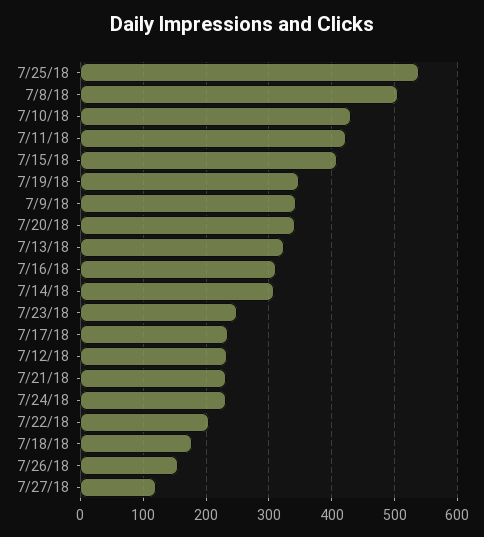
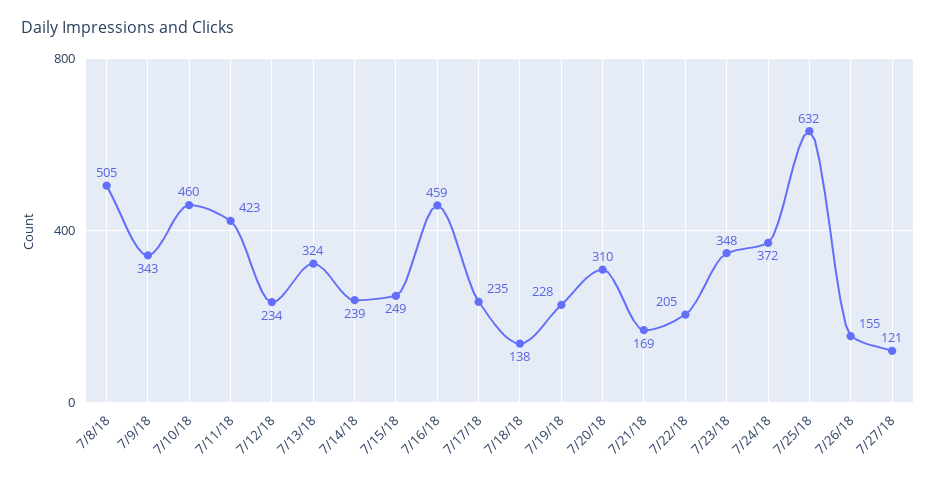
7/25/18: 540 -> 632
7/10/18: 430 -> 460
7/15/18: 410 -> 249
7/19/18: 350 -> 228
7/20/18: 340 -> 310
7/16/18: 310 -> 459
7/14/18: 310 -> 239
7/23/18: 250 -> 348
7/21/18: 230 -> 169
7/24/18: 230 -> 372
7/18/18: 180 -> 138

